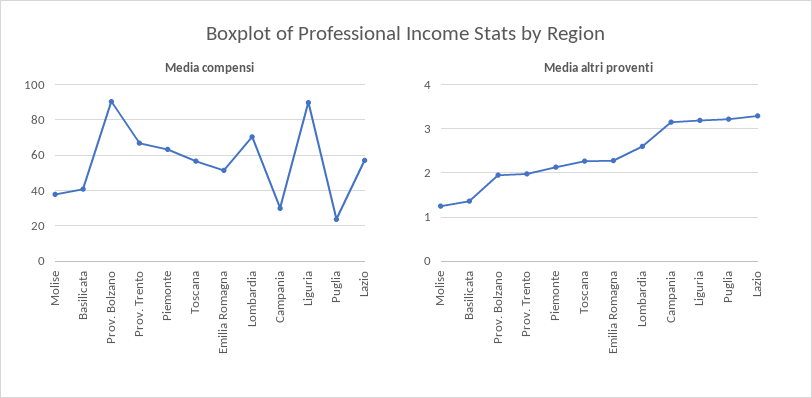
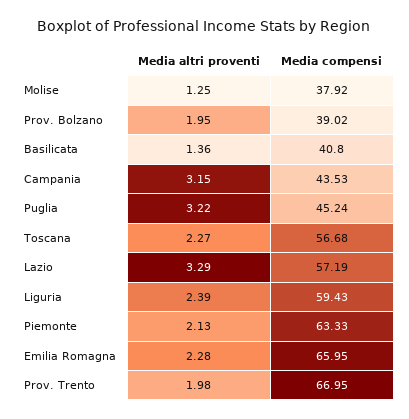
Media compensi, Prov. Bolzano: 90 -> 39.02
Media compensi, Emilia Romagna: 50 -> 65.95
Media compensi, Lombardia: 70 -> none
Media compensi, Campania: 30 -> 43.53
Media compensi, Liguria: 90 -> 59.43
Media compensi, Puglia: 25 -> 45.24
Media altri proventi, Lombardia: 2.6 -> none
Media altri proventi, Liguria: 3.2 -> 2.39

